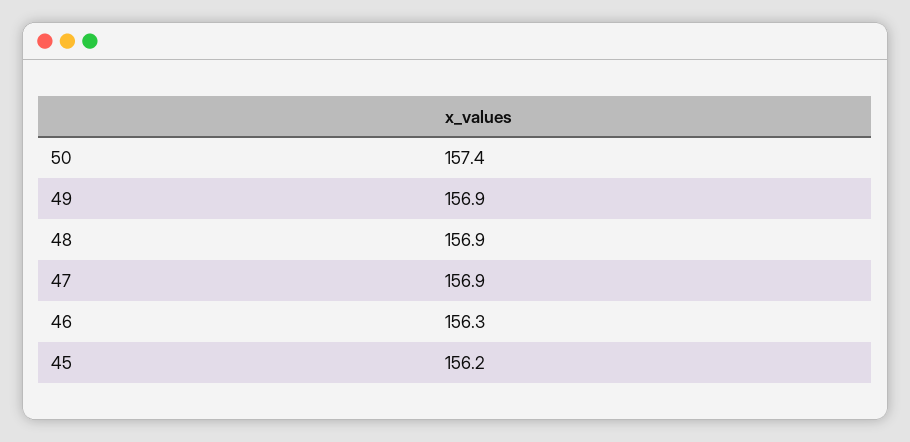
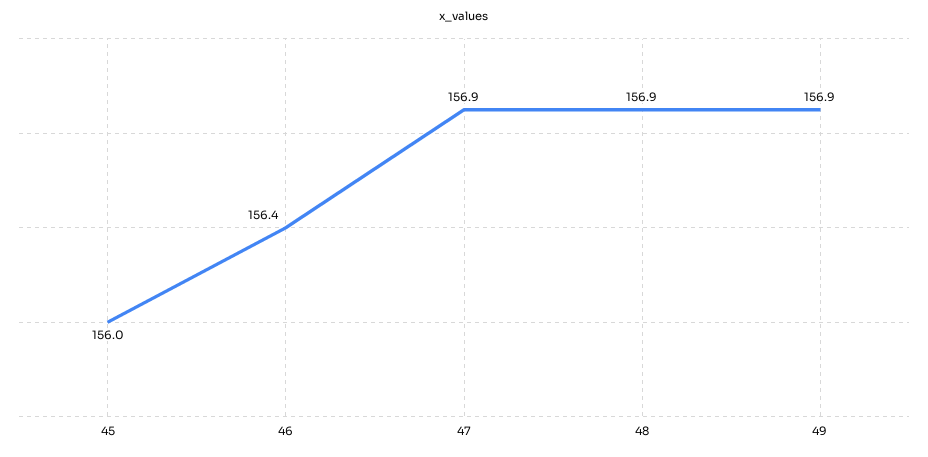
50: 157.4 -> none
46: 156.3 -> 156.4
45: 156.2 -> 156

